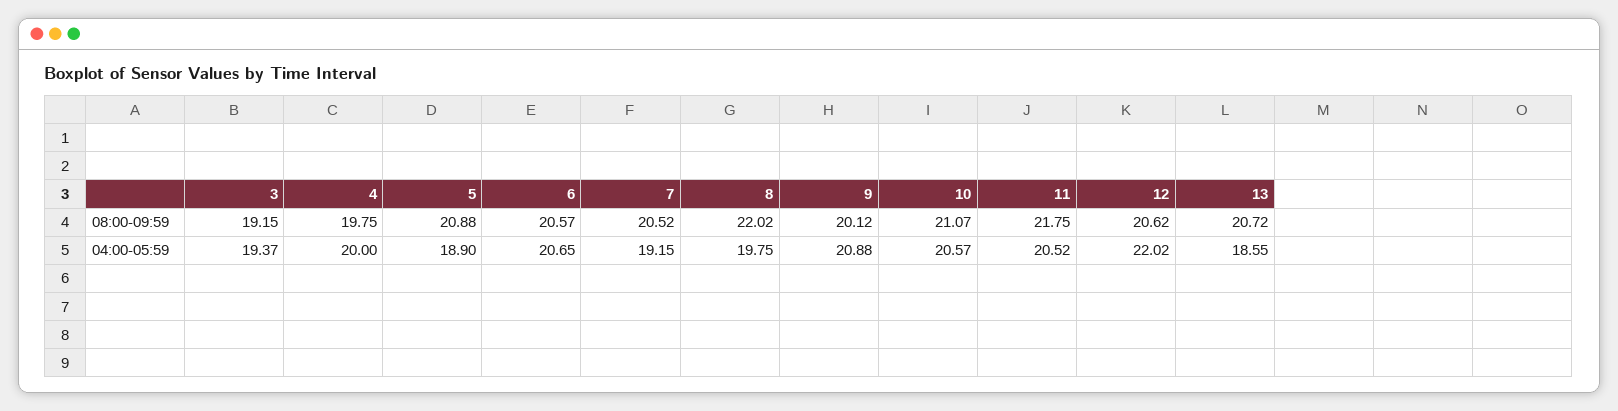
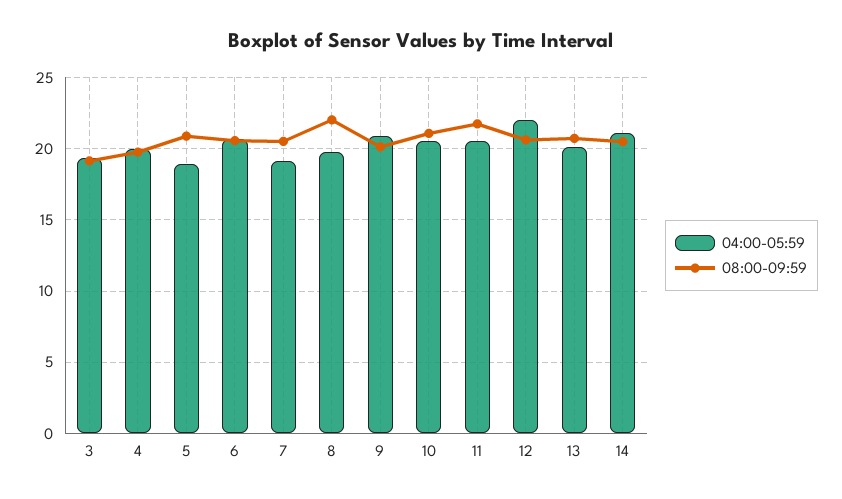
04:00-05:59, 13: 18.55 -> 20
04:00-05:59, 14: none -> 21
08:00-09:59, 14: none -> 20.5

